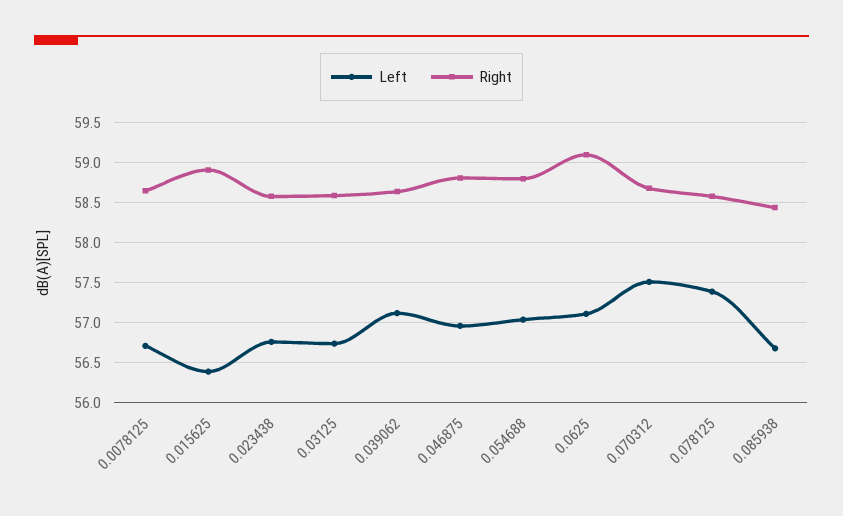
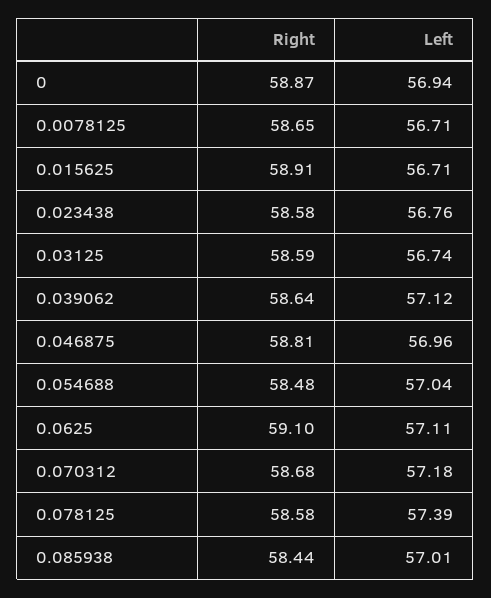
Left, 0.015625: 56.4 -> 56.71
Right, 0.054688: 58.8 -> 58.48
Left, 0.070312: 57.5 -> 57.18
Left, 0.085938: 56.7 -> 57.01
Right, 0: none -> 58.87
Left, 0: none -> 56.94

